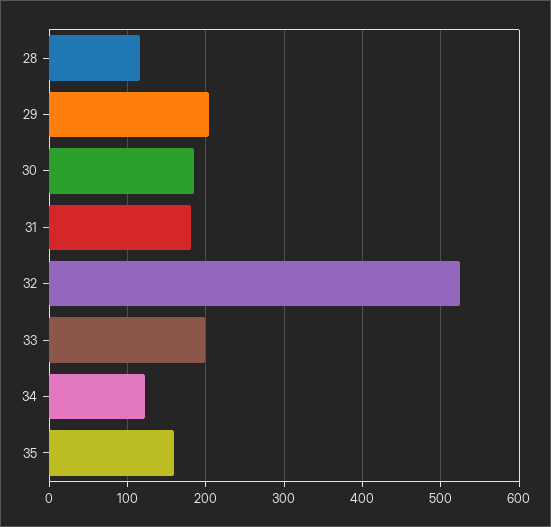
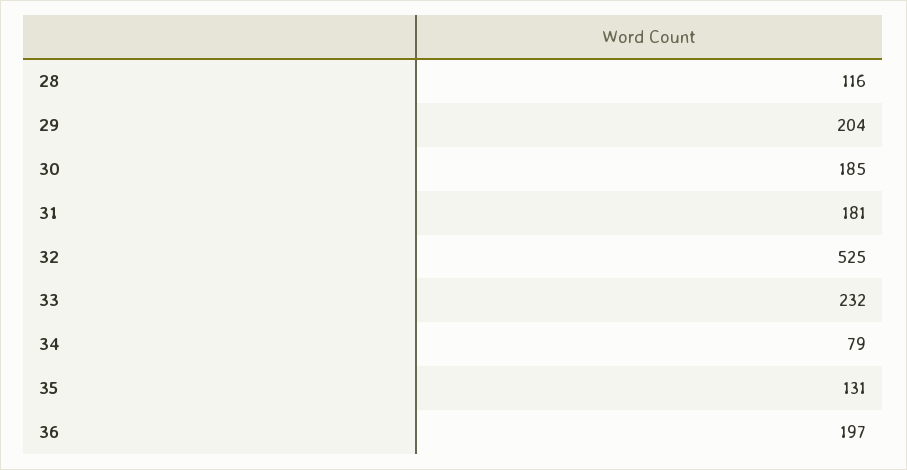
33: 200 -> 232
34: 120 -> 79
35: 160 -> 131
36: none -> 197

